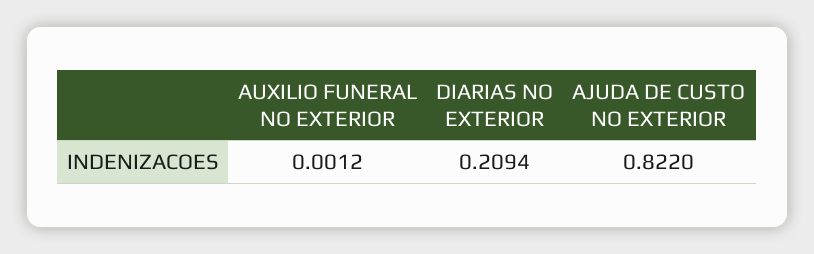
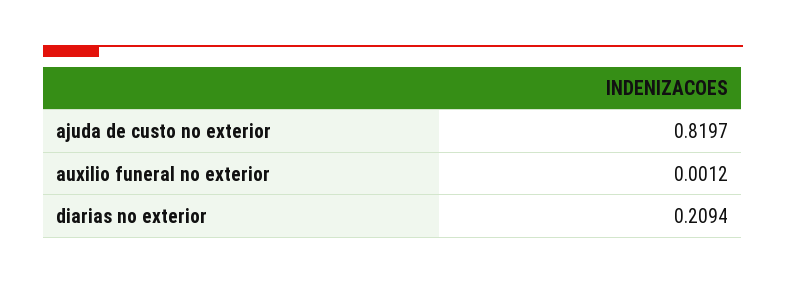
AJUDA DE CUSTO NO EXTERIOR: 0.822 -> 0.8197

